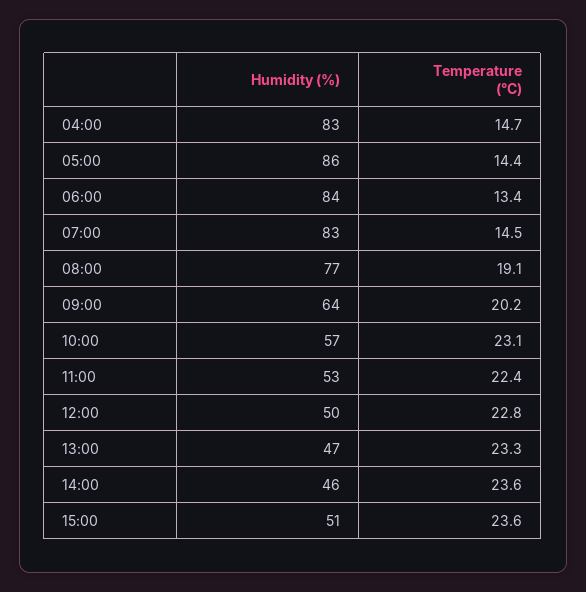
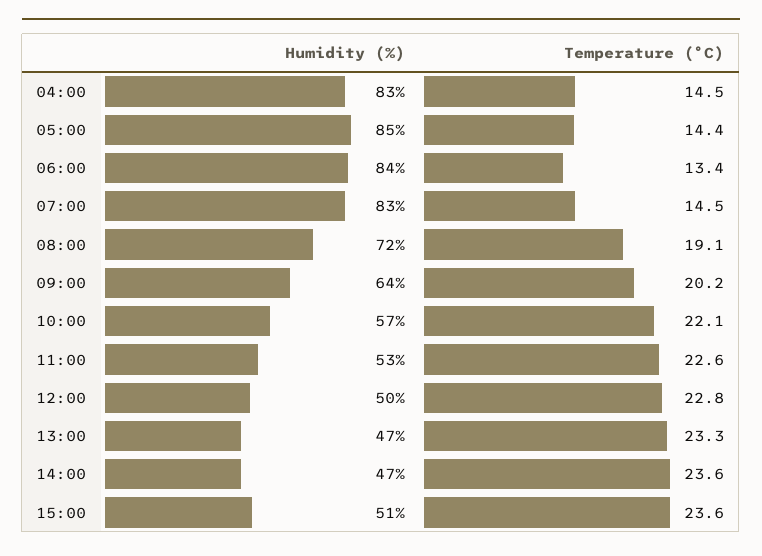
Temperature (°C), 04:00: 14.7 -> 14.5
Humidity (%), 05:00: 86 -> 85
Humidity (%), 08:00: 77 -> 72
Temperature (°C), 10:00: 23.1 -> 22.1
Temperature (°C), 11:00: 22.4 -> 22.6
Humidity (%), 14:00: 46 -> 47

